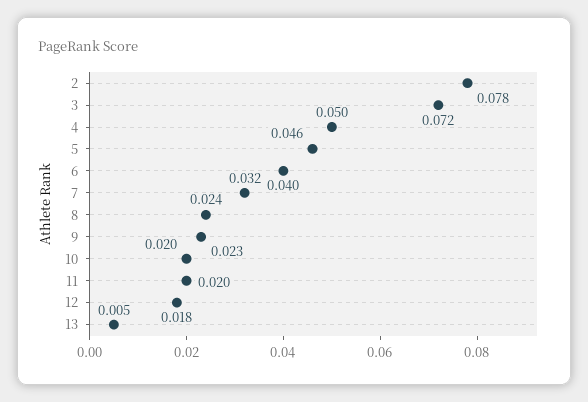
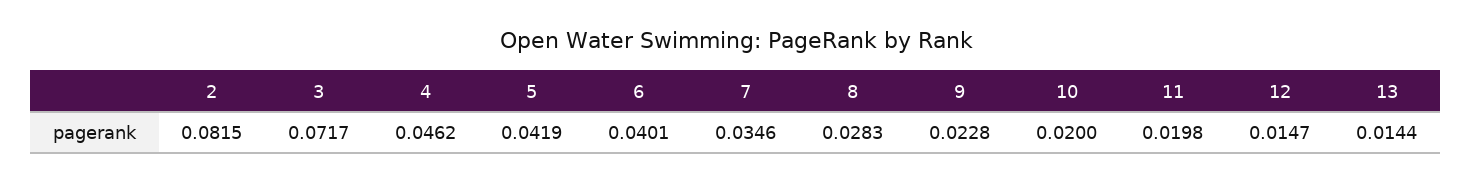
2: 0.078 -> 0.0815
4: 0.05 -> 0.0462
5: 0.046 -> 0.0419
7: 0.032 -> 0.0346
8: 0.024 -> 0.0283
12: 0.018 -> 0.0147
13: 0.005 -> 0.0144

